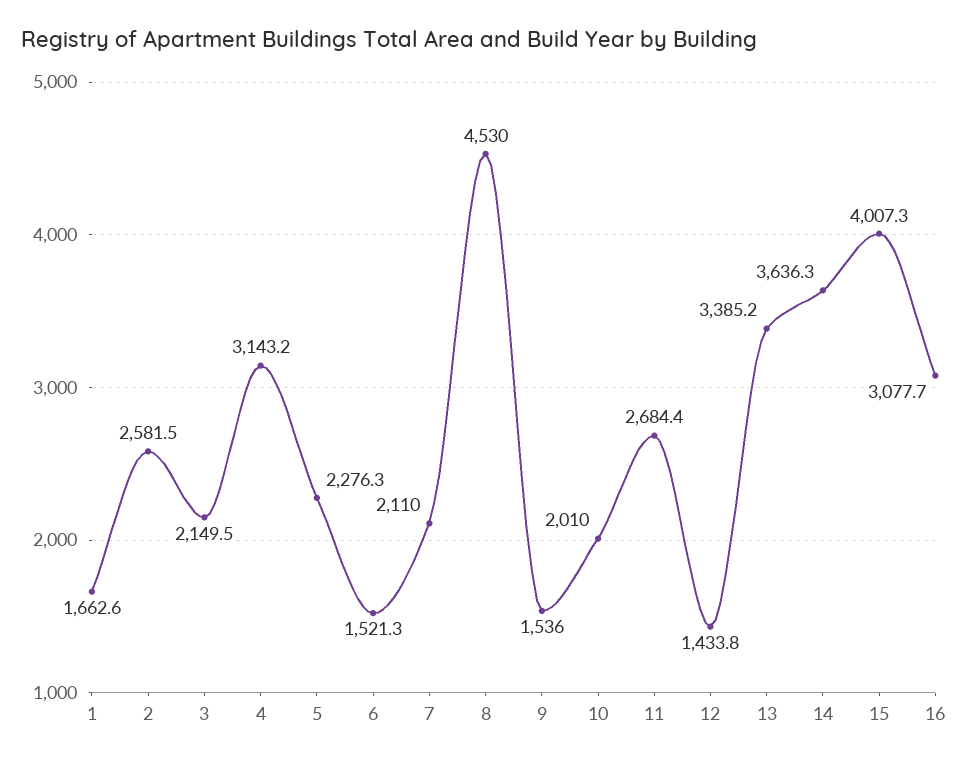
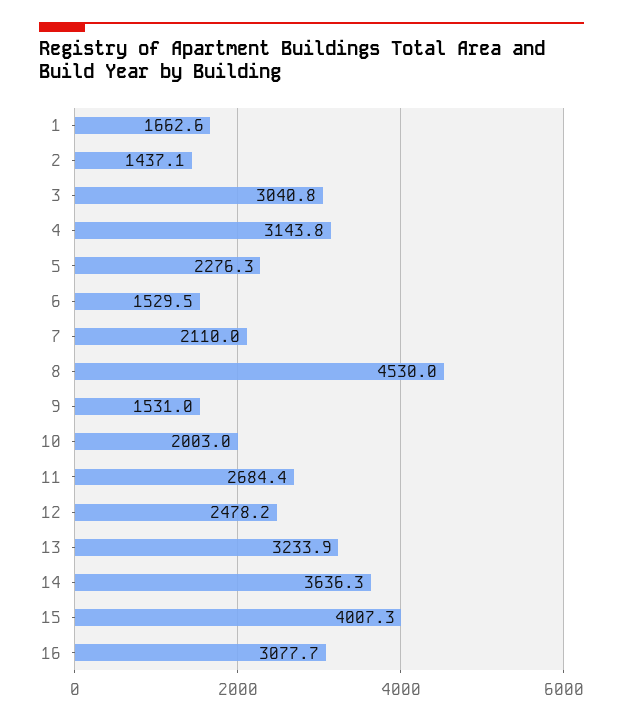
2: 2581.5 -> 1437.1
3: 2149.5 -> 3040.8
4: 3143.2 -> 3143.8
6: 1521.3 -> 1529.5
9: 1536 -> 1531
10: 2010 -> 2003
12: 1433.8 -> 2478.2
13: 3385.2 -> 3233.9

